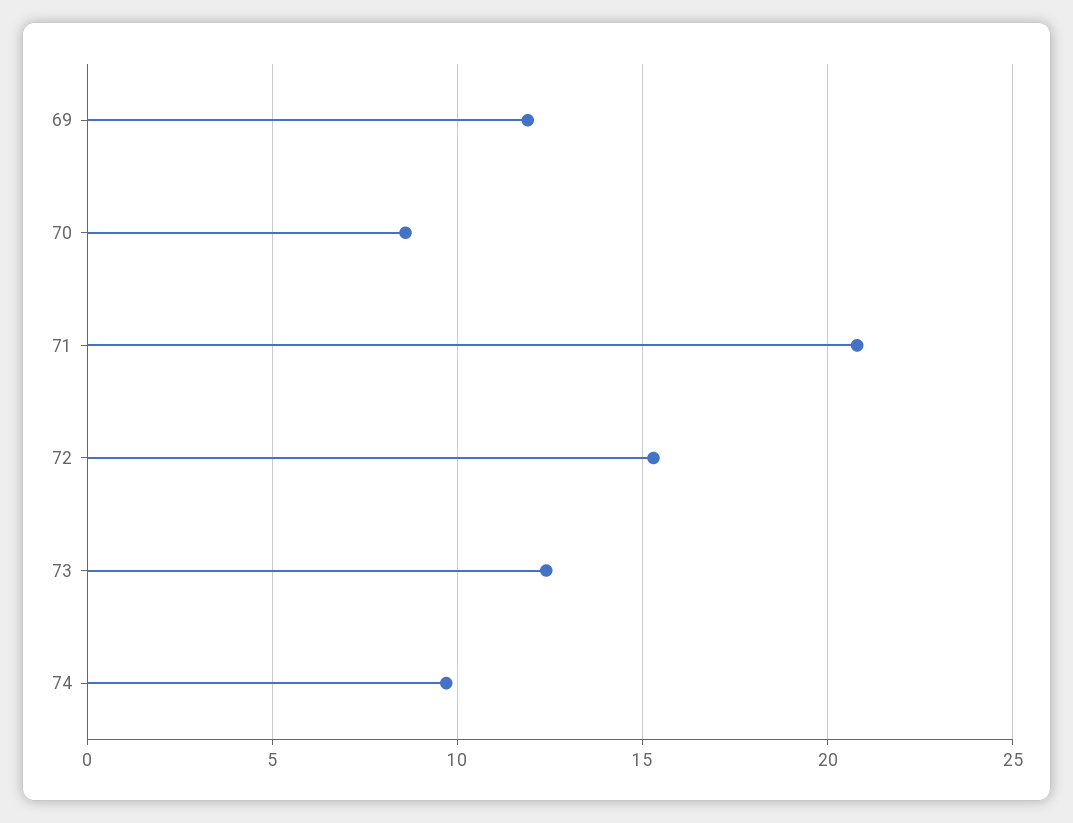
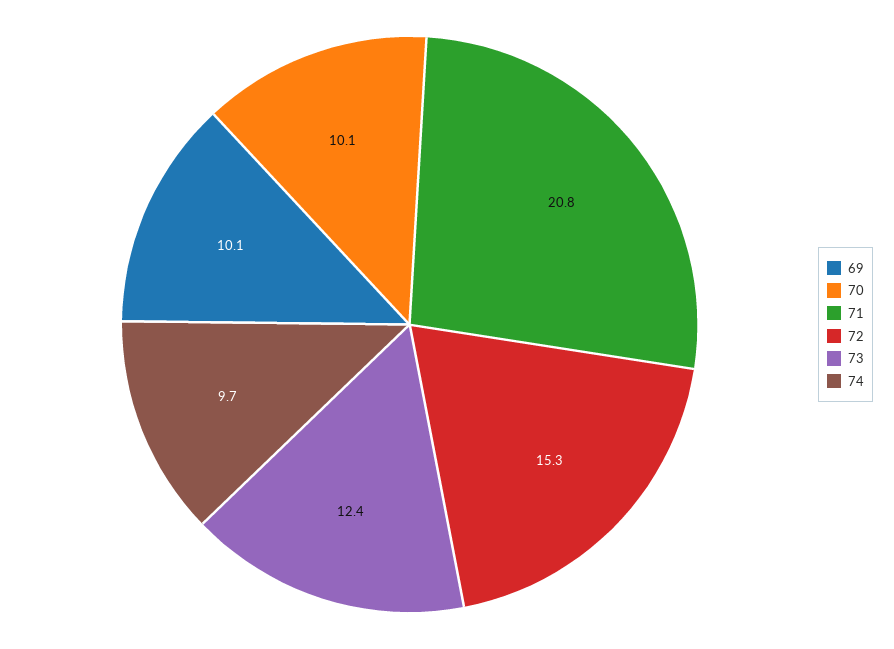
69: 12 -> 10.1
70: 8.5 -> 10.1

